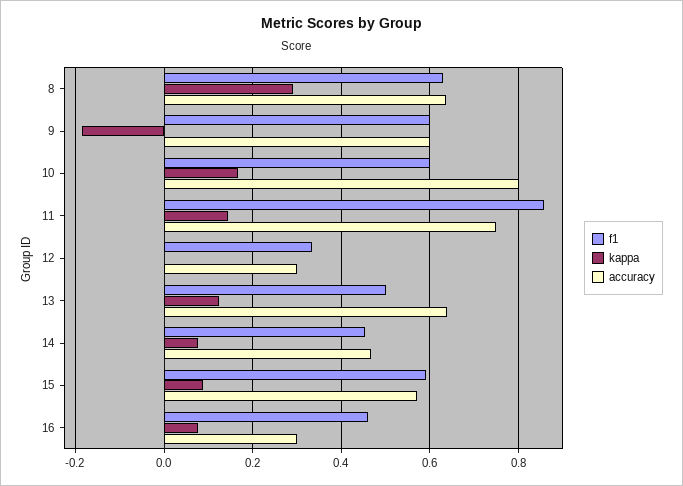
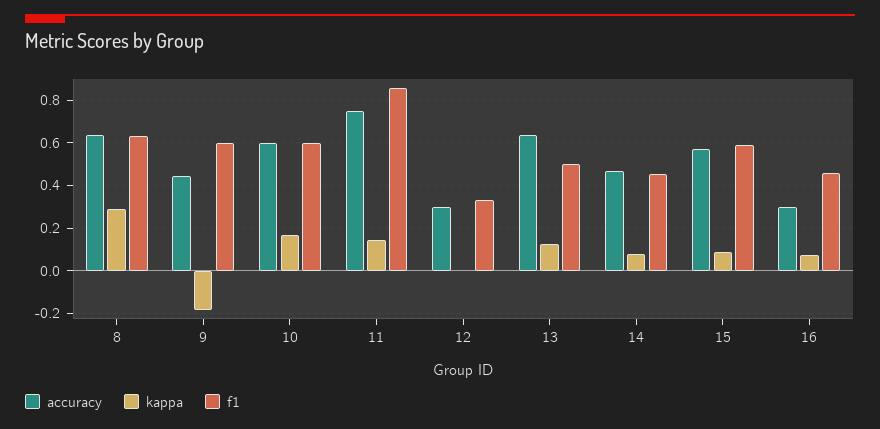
accuracy, 9: 0.6 -> 0.45
accuracy, 10: 0.8 -> 0.6

